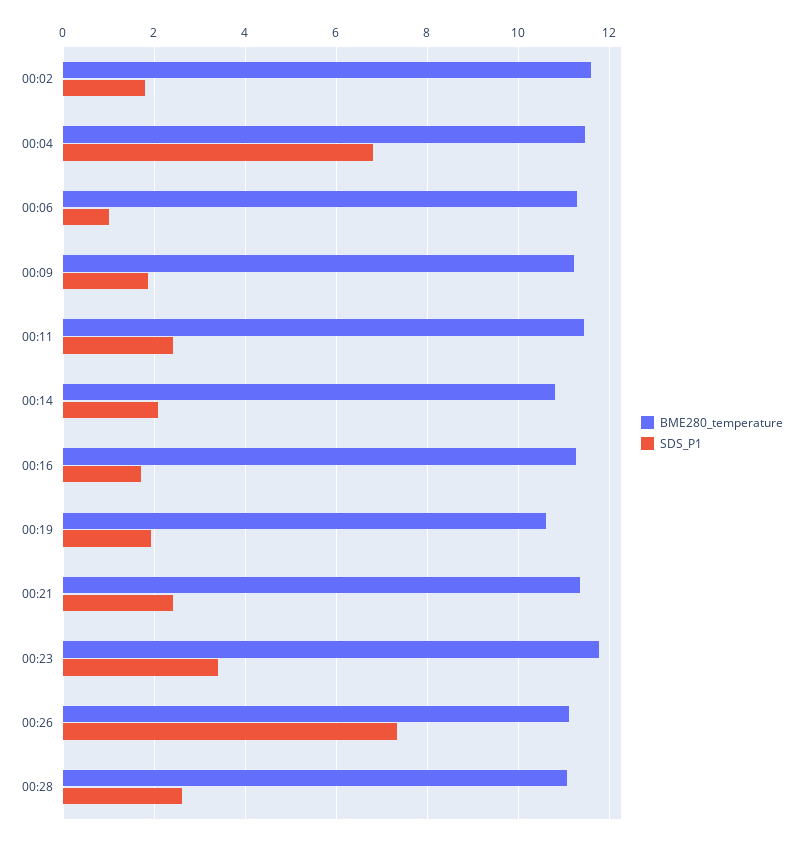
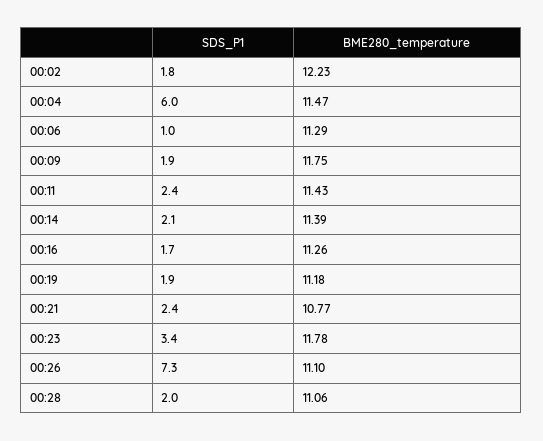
BME280_temperature, 00:02: 11.6 -> 12.23
SDS_P1, 00:04: 6.8 -> 6
BME280_temperature, 00:09: 11.2 -> 11.75
BME280_temperature, 00:14: 10.8 -> 11.39
BME280_temperature, 00:19: 10.6 -> 11.18
BME280_temperature, 00:21: 11.4 -> 10.77
SDS_P1, 00:28: 2.6 -> 2

